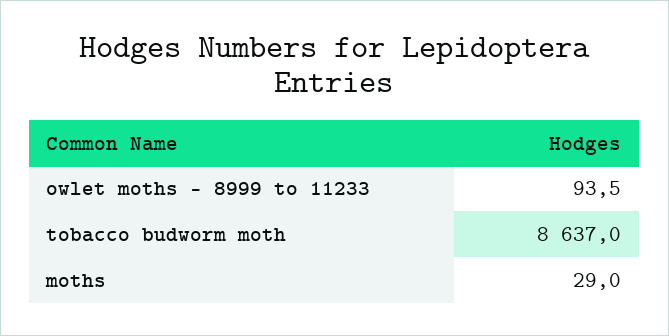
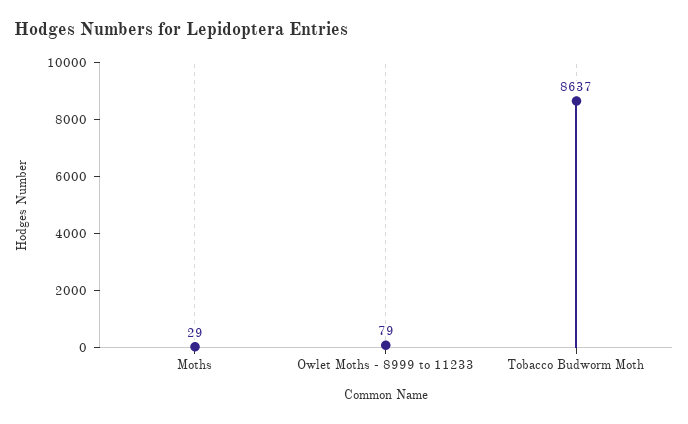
owlet moths - 8999 to 11233: 93.5 -> 79

